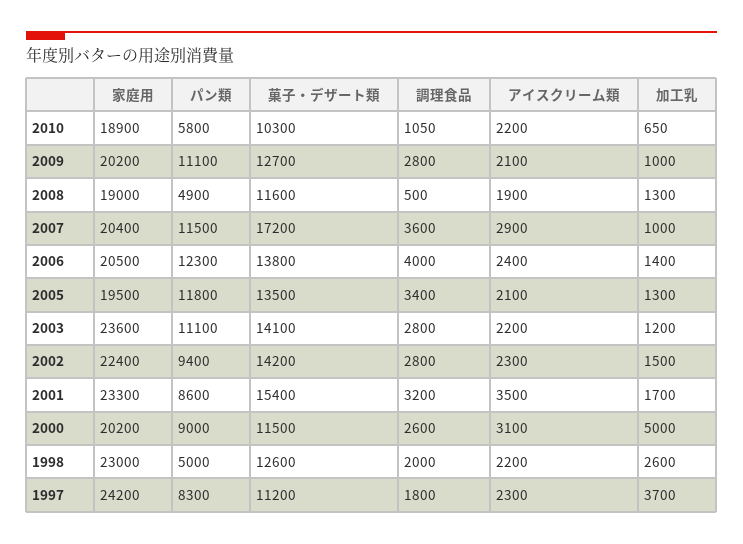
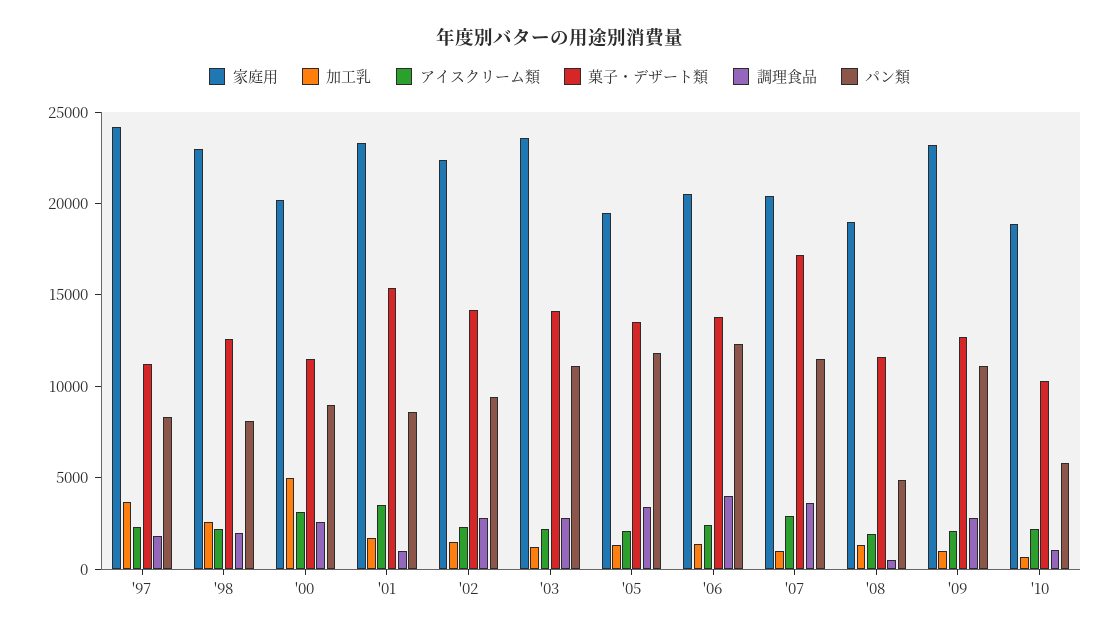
家庭用, 2009: 20200 -> 23000
調理食品, 2001: 3200 -> 1000
パン類, 1998: 5000 -> 8000

